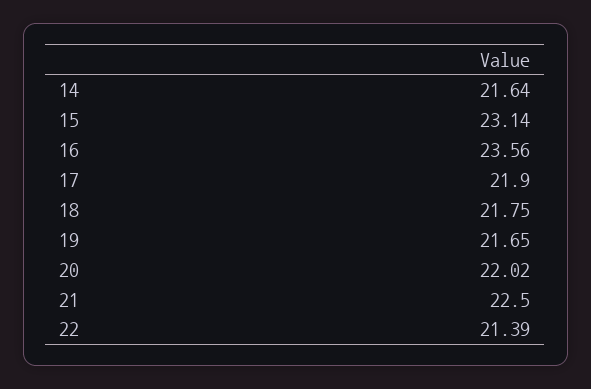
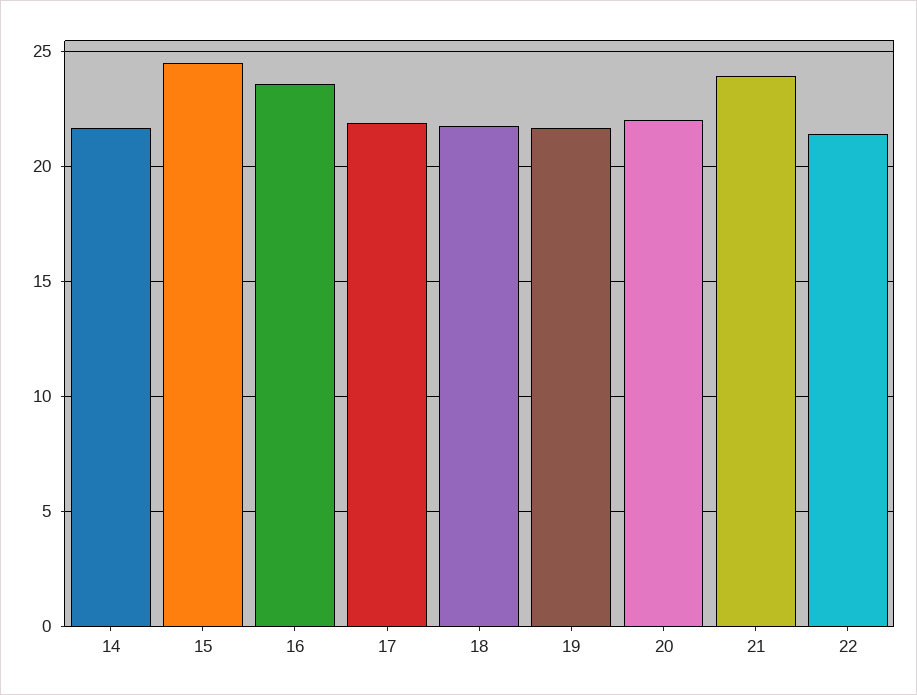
15: 23.14 -> 24.5
21: 22.5 -> 24

